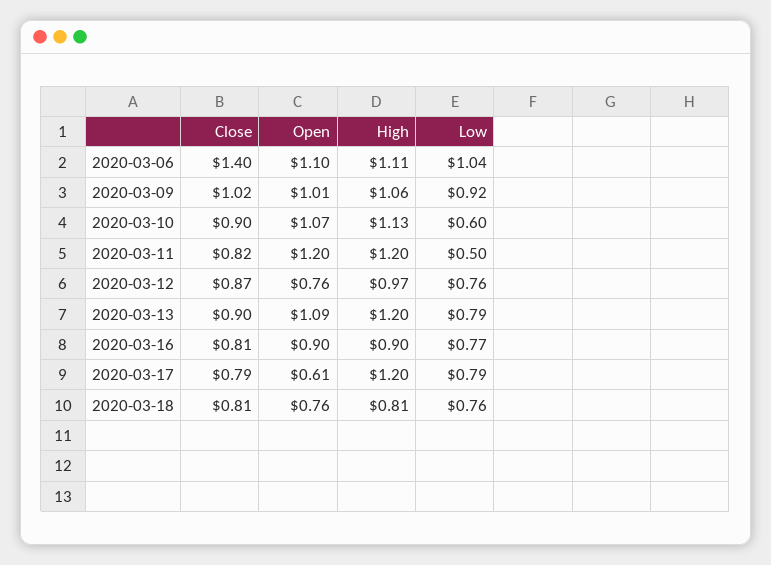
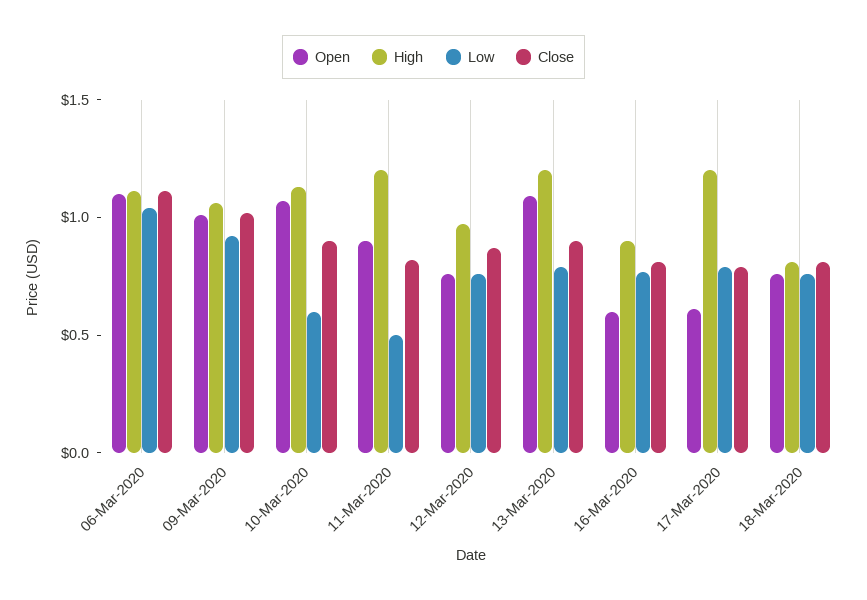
Close, 2020-03-06: 1.4 -> 1.1
Open, 2020-03-11: 1.2 -> 0.9
Open, 2020-03-16: 0.9 -> 0.6

